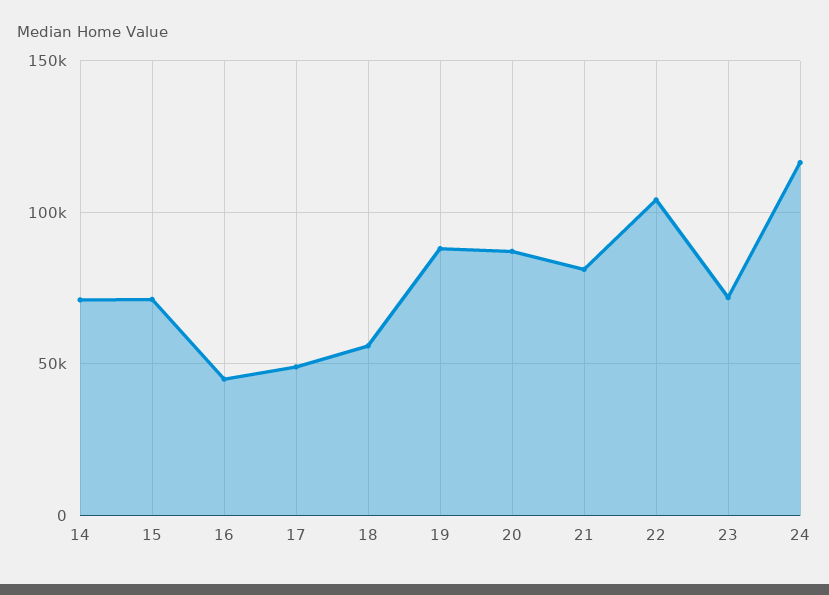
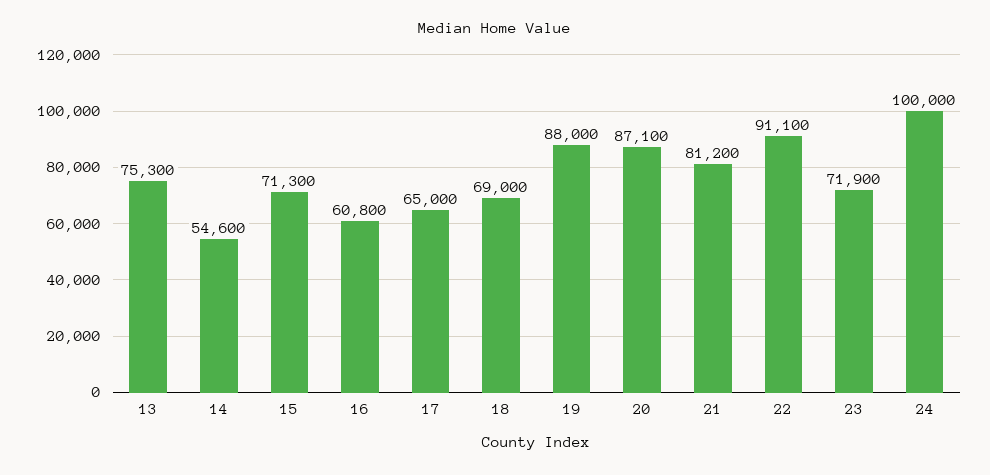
14: 70000 -> 54600
16: 45000 -> 60800
17: 50000 -> 65000
18: 55000 -> 69000
22: 105000 -> 91100
24: 115000 -> 100000
13: none -> 75300

